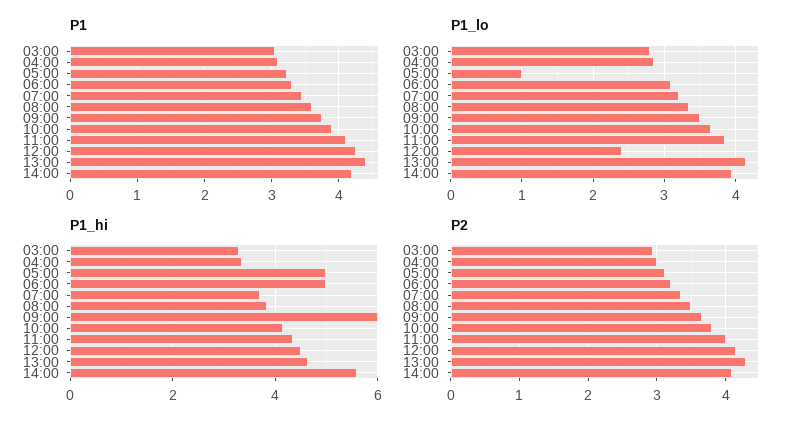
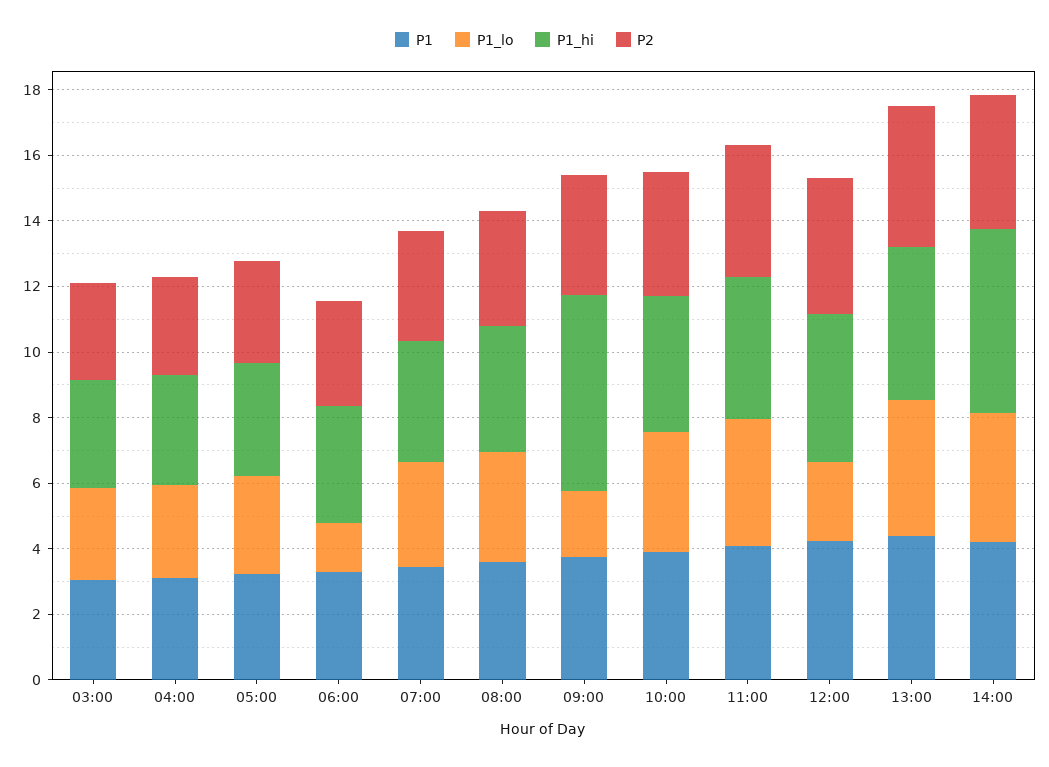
P1_lo, 05:00: 1 -> 3
P1_lo, 06:00: 3.1 -> 1.5
P1_lo, 09:00: 3.5 -> 2
P1_hi, 05:00: 5 -> 3.5
P1_hi, 06:00: 5 -> 3.5

